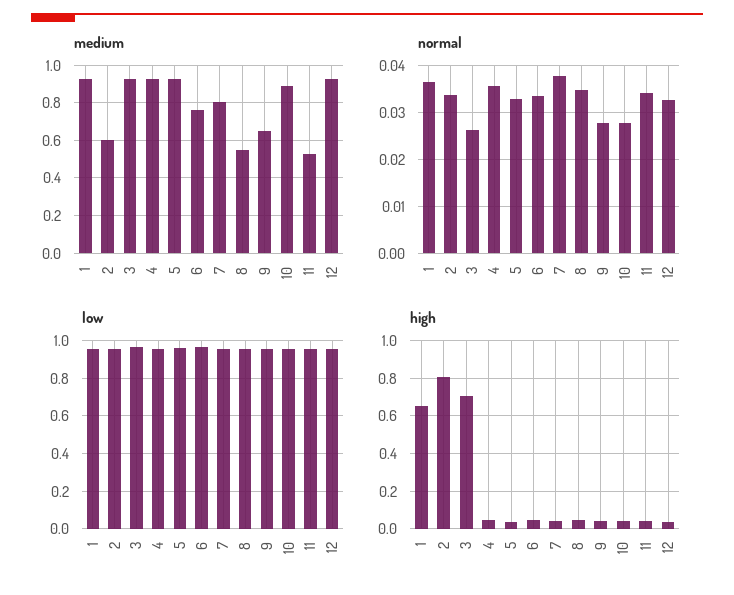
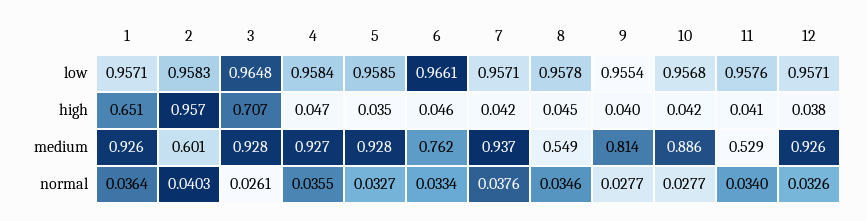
medium, 7: 0.8 -> 0.937
medium, 9: 0.65 -> 0.814
normal, 2: 0.034 -> 0.0403
high, 2: 0.8 -> 0.957

